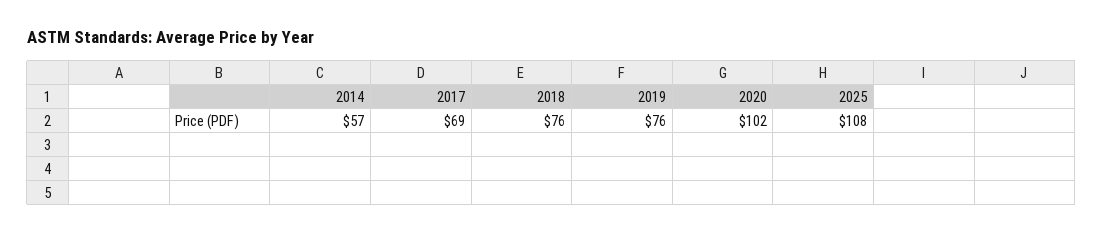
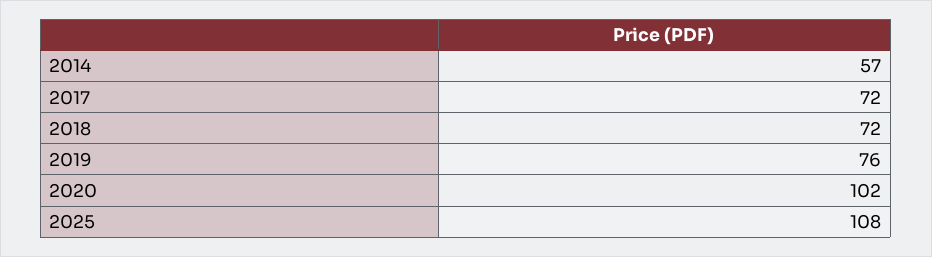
2017: 69 -> 72
2018: 76 -> 72

